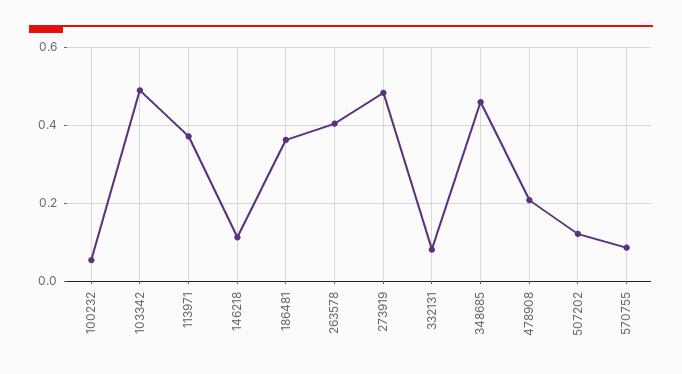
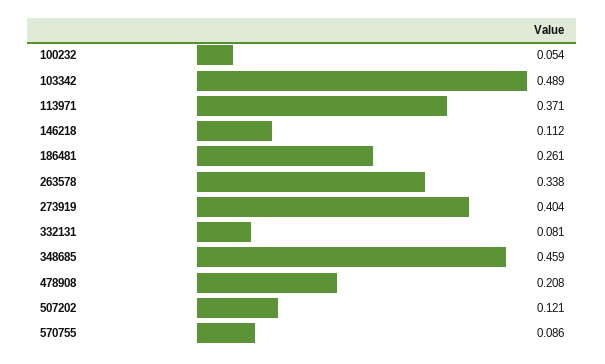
186481: 0.36 -> 0.261
263578: 0.4 -> 0.338
273919: 0.48 -> 0.404

